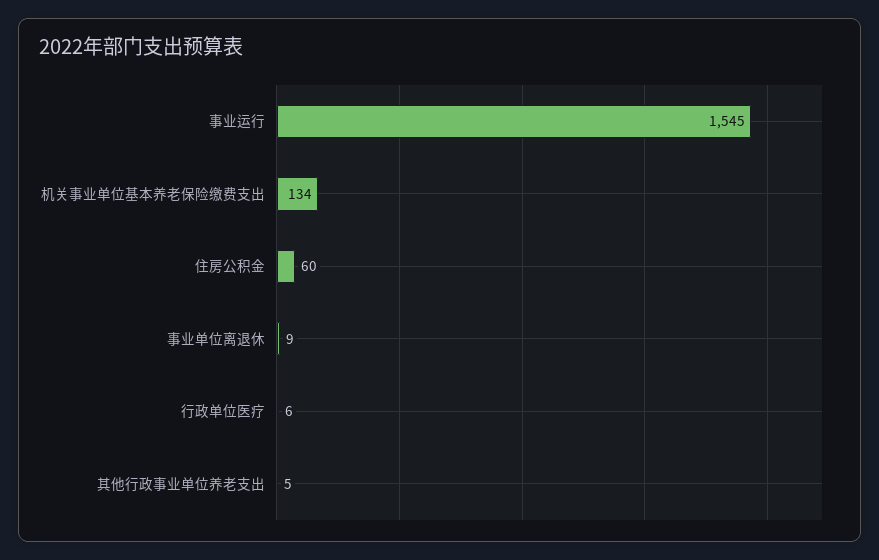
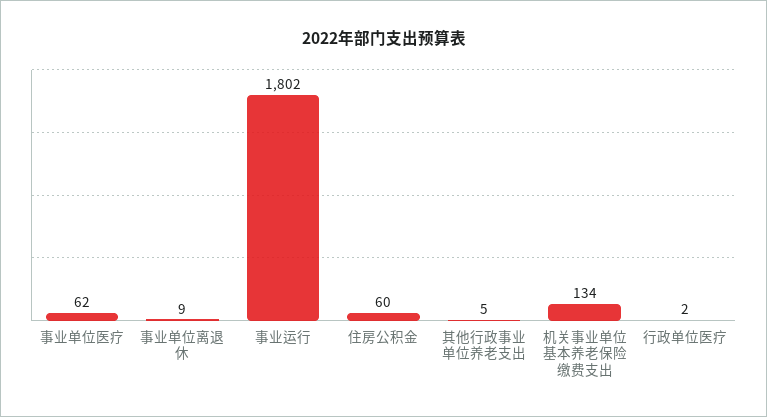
事业运行: 1545 -> 1802
行政单位医疗: 6 -> 2
事业单位医疗: none -> 62

